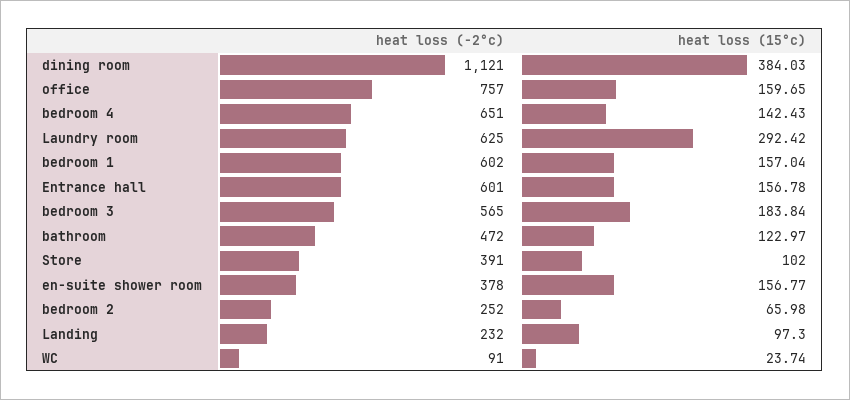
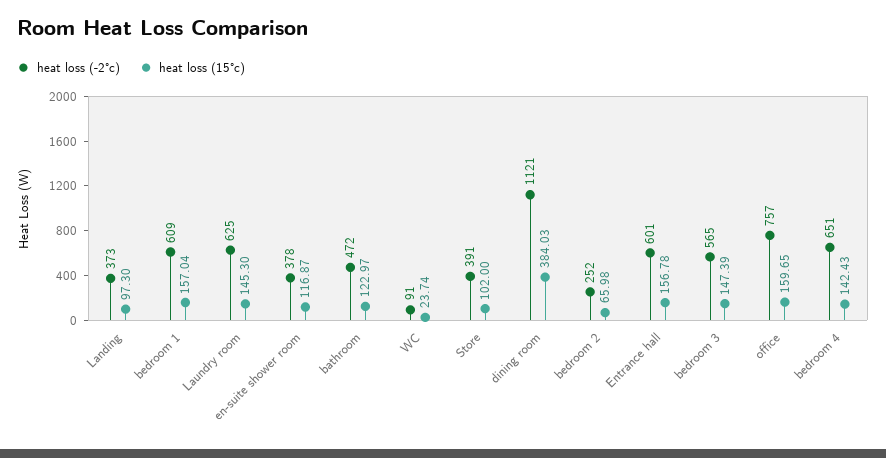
heat loss (15°c), Laundry room: 292.42 -> 145.3
heat loss (-2°c), bedroom 1: 602 -> 609
heat loss (15°c), bedroom 3: 183.84 -> 147.39
heat loss (15°c), en-suite shower room: 156.77 -> 116.87
heat loss (-2°c), Landing: 232 -> 373

